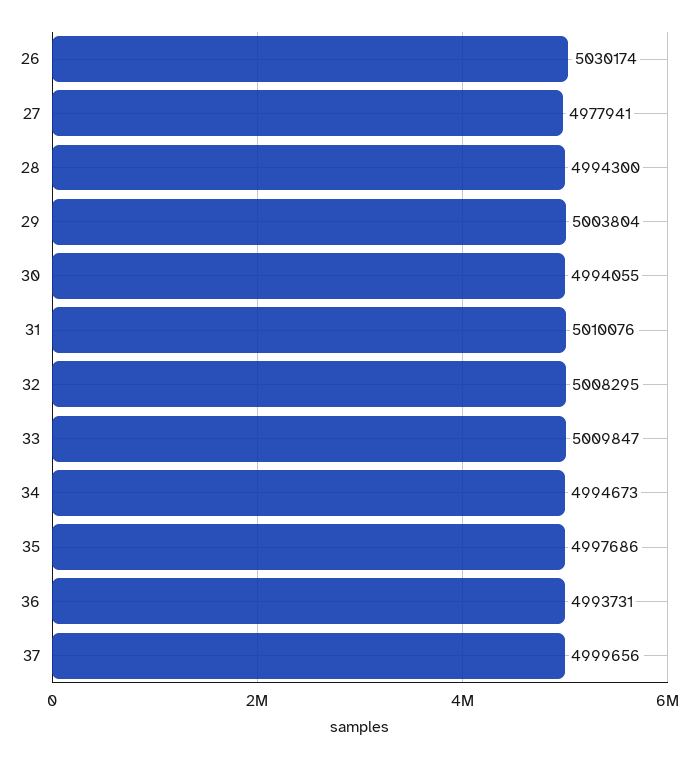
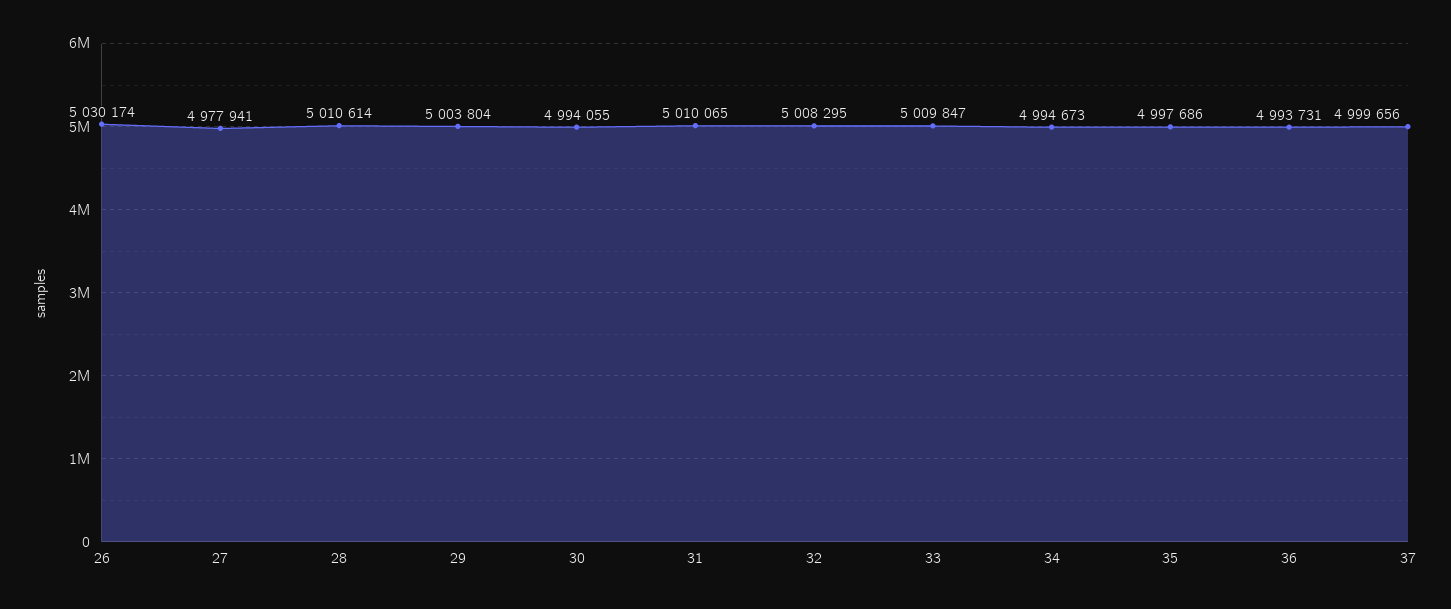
28: 4994300 -> 5010614
31: 5010076 -> 5010065

